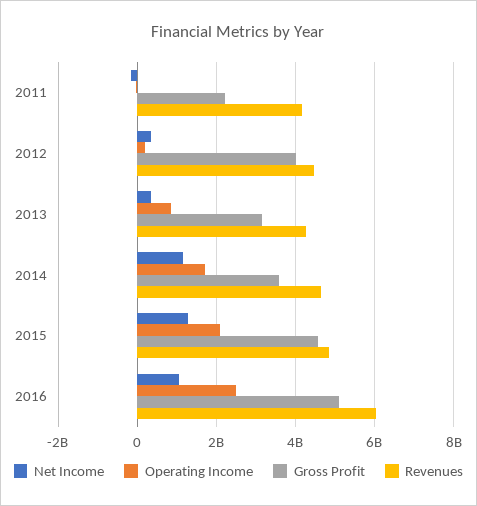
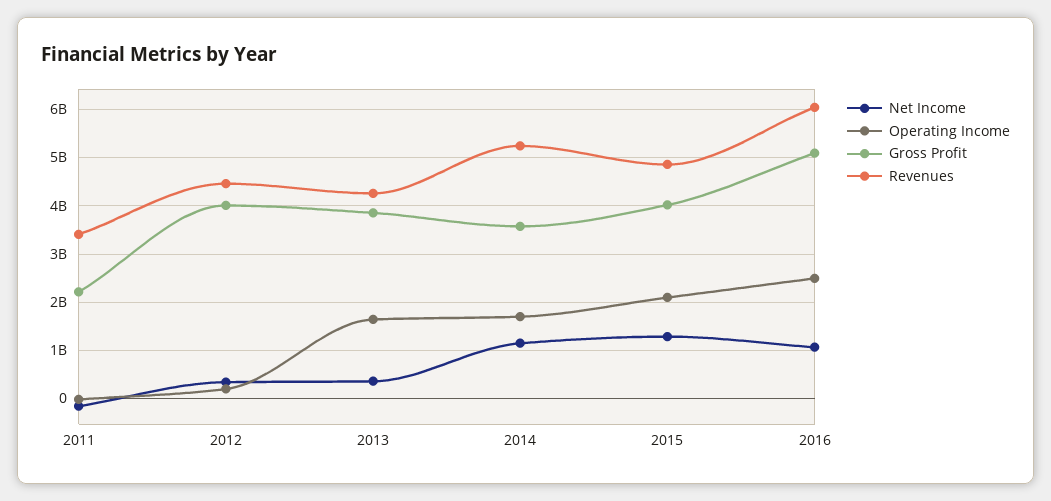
Revenues, 2011: 4200000000 -> 3400000000
Operating Income, 2013: 800000000 -> 1600000000
Gross Profit, 2013: 3200000000 -> 3800000000
Revenues, 2014: 4600000000 -> 5200000000
Gross Profit, 2015: 4600000000 -> 4000000000

